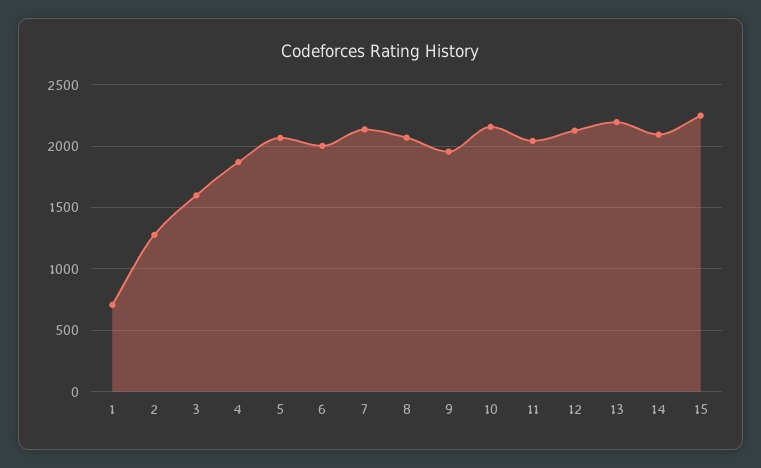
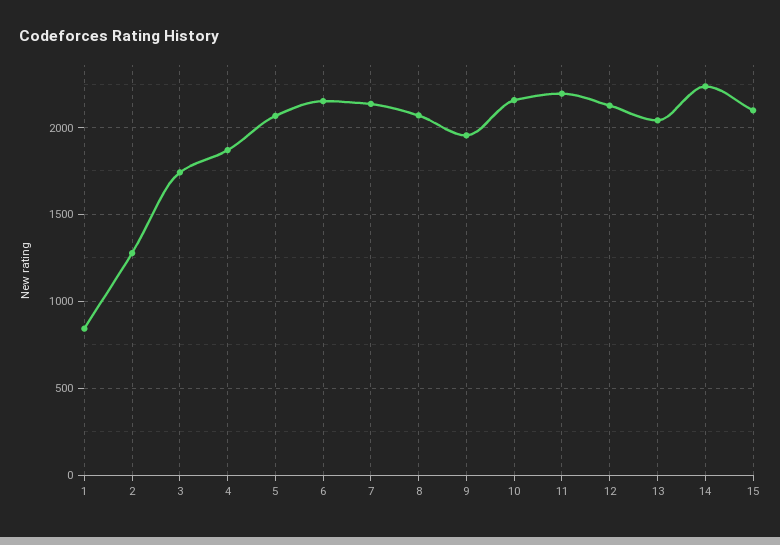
1: 700 -> 850
3: 1600 -> 1750
6: 2000 -> 2150
11: 2050 -> 2200
13: 2200 -> 2050
14: 2100 -> 2250
15: 2250 -> 2100

